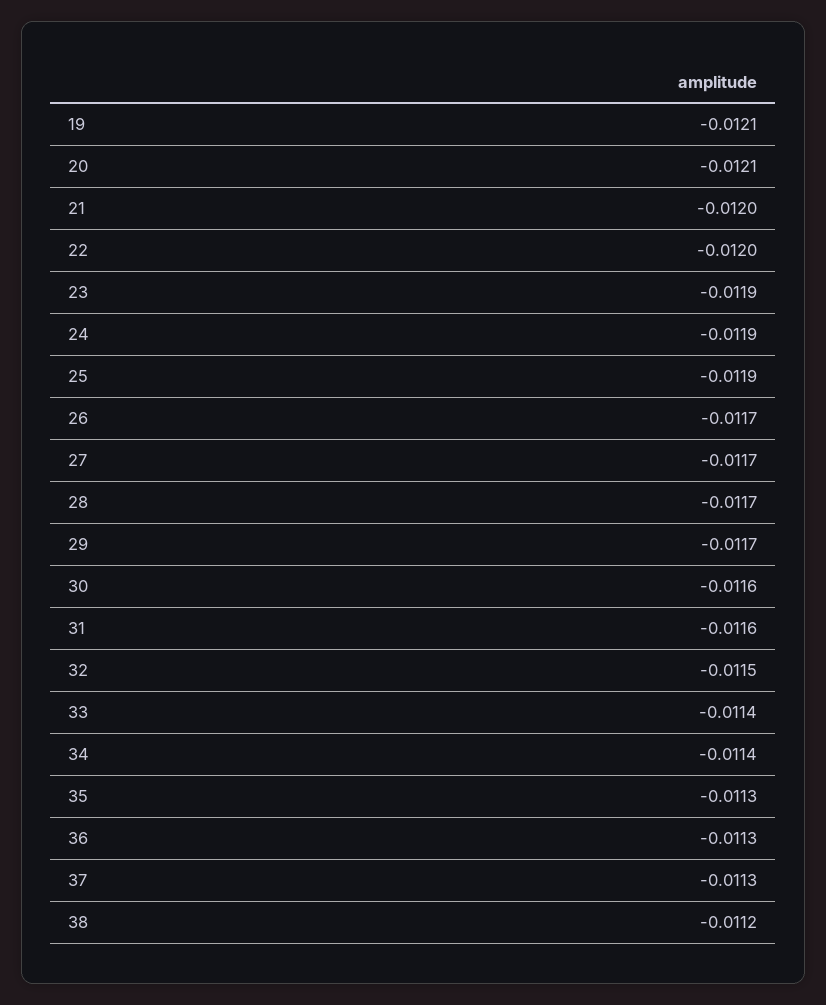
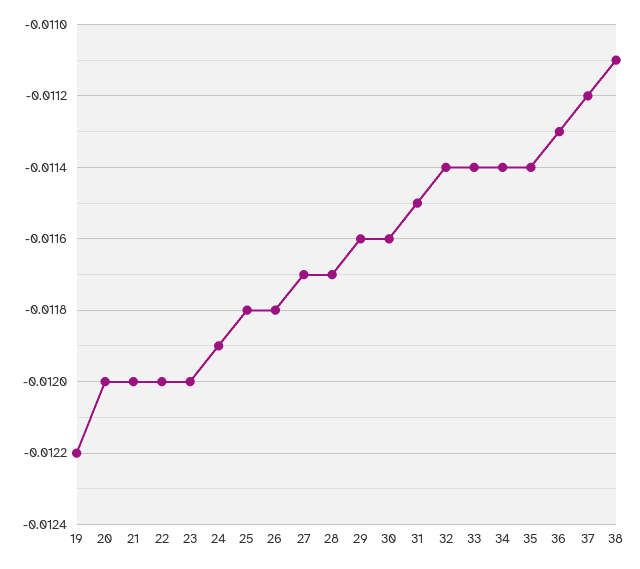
19: -0.0121 -> -0.0122
20: -0.0121 -> -0.012
23: -0.0119 -> -0.012
25: -0.0119 -> -0.0118
26: -0.0117 -> -0.0118
29: -0.0117 -> -0.0116
31: -0.0116 -> -0.0115
32: -0.0115 -> -0.0114
35: -0.0113 -> -0.0114
37: -0.0113 -> -0.0112
38: -0.0112 -> -0.0111

